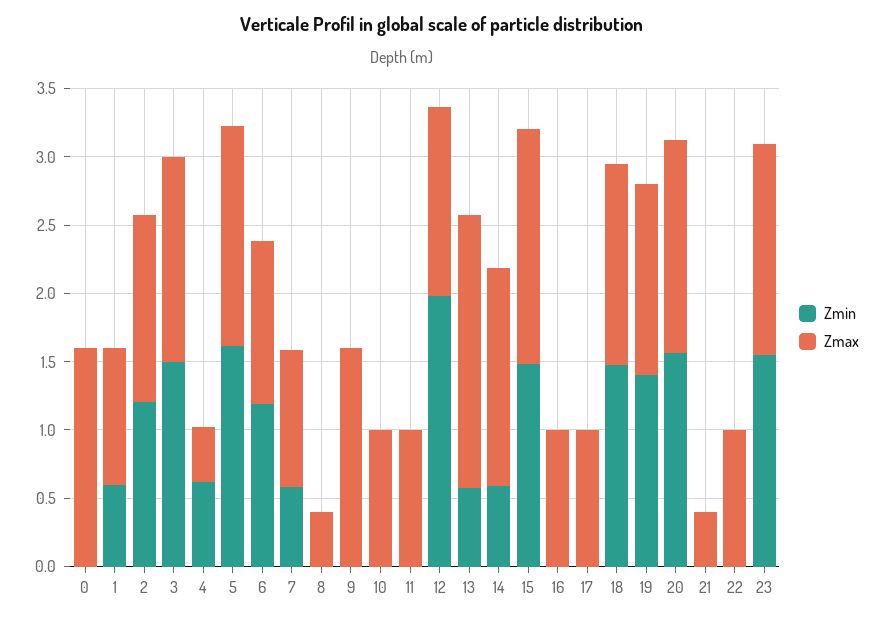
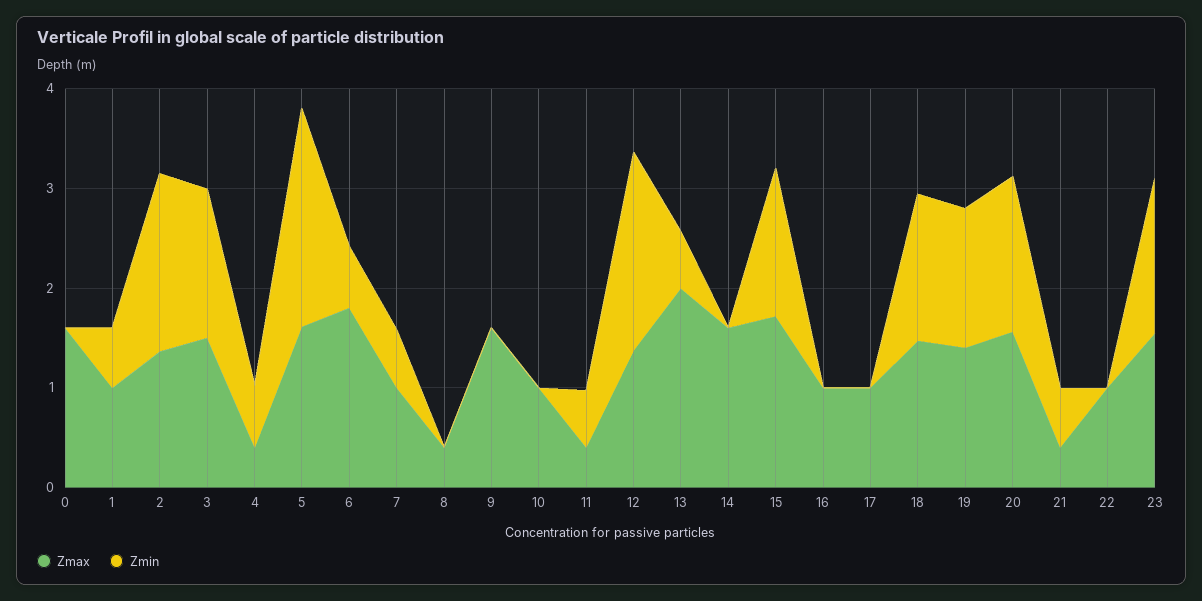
Zmin, 2: 1.2 -> 1.8
Zmin, 5: 1.6 -> 2.2
Zmin, 6: 1.2 -> 0.6
Zmax, 6: 1.2 -> 1.8
Zmin, 11: 0 -> 0.6
Zmax, 11: 1 -> 0.4
Zmin, 14: 0.6 -> 0
Zmin, 21: 0 -> 0.6

